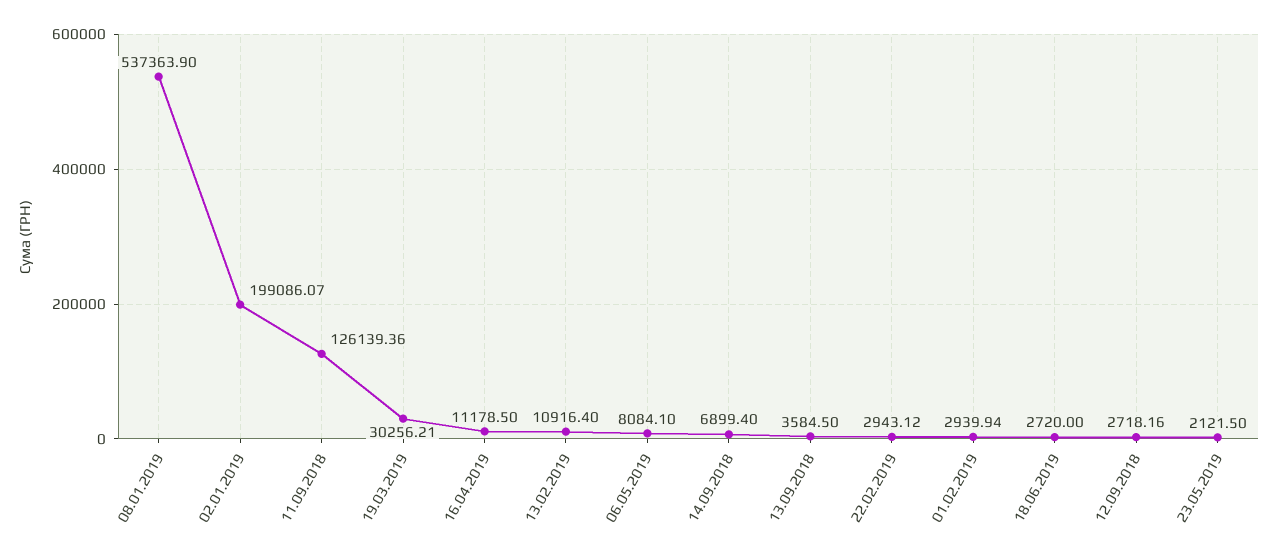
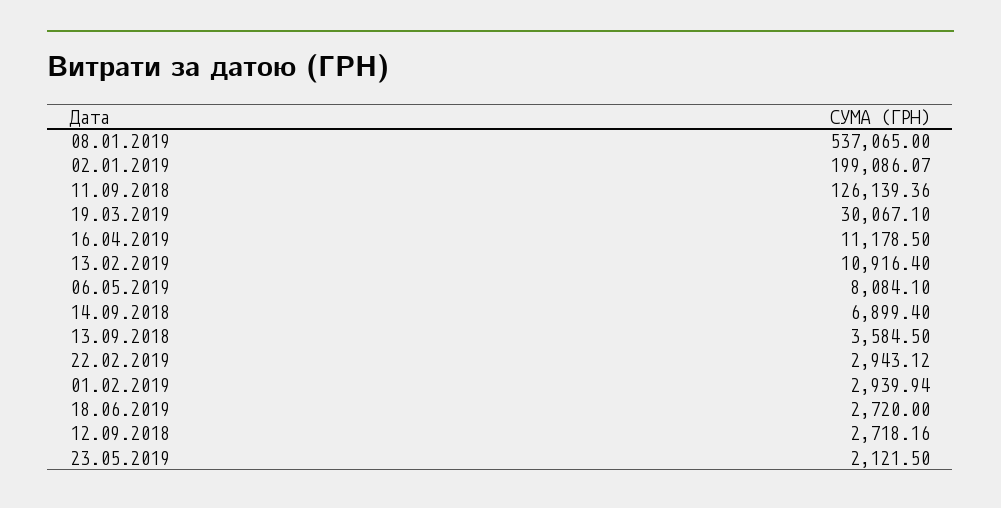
08.01.2019: 537363.9 -> 537065
19.03.2019: 30256.21 -> 30067.1

